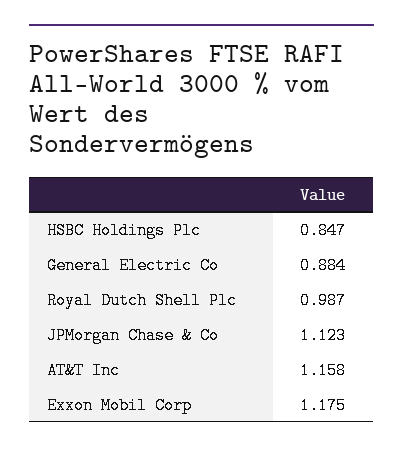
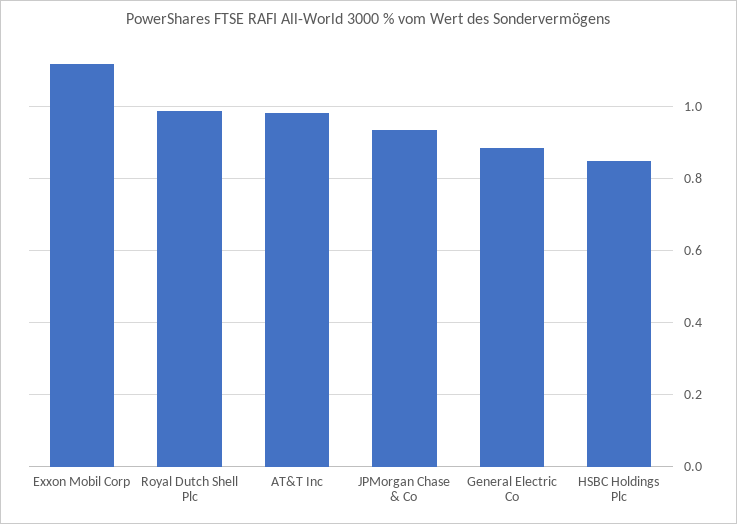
JPMorgan Chase & Co: 1.123 -> 0.94
AT&T Inc: 1.158 -> 0.98
Exxon Mobil Corp: 1.175 -> 1.12

